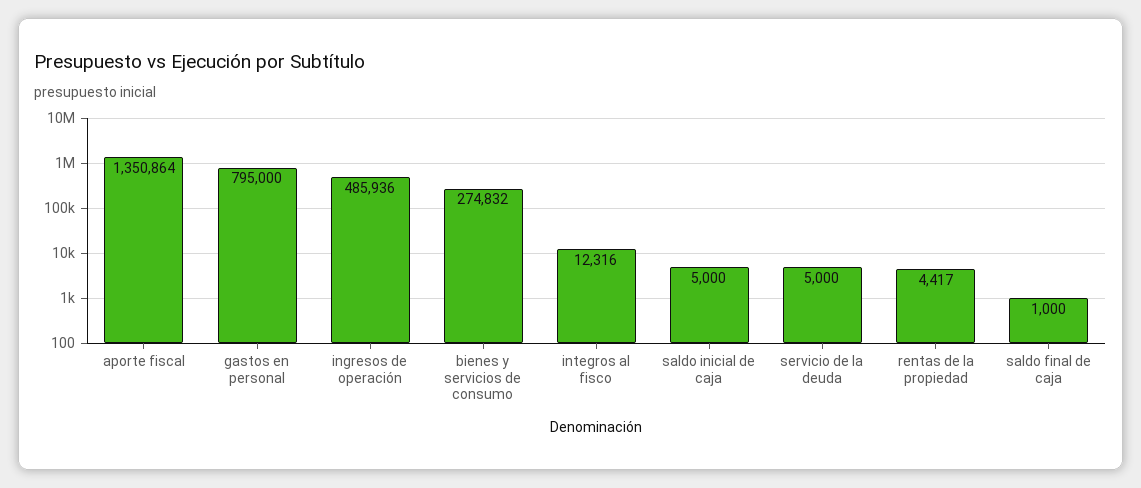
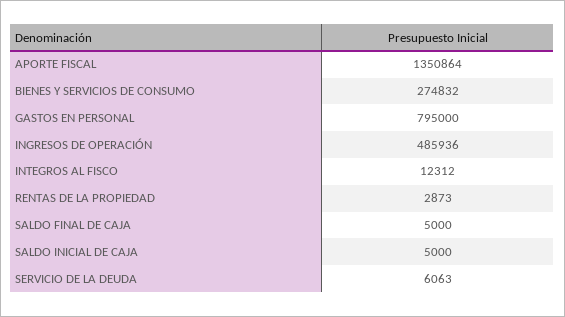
integros al fisco: 12316 -> 12312
servicio de la deuda: 5000 -> 6063
rentas de la propiedad: 4417 -> 2873
saldo final de caja: 1000 -> 5000

